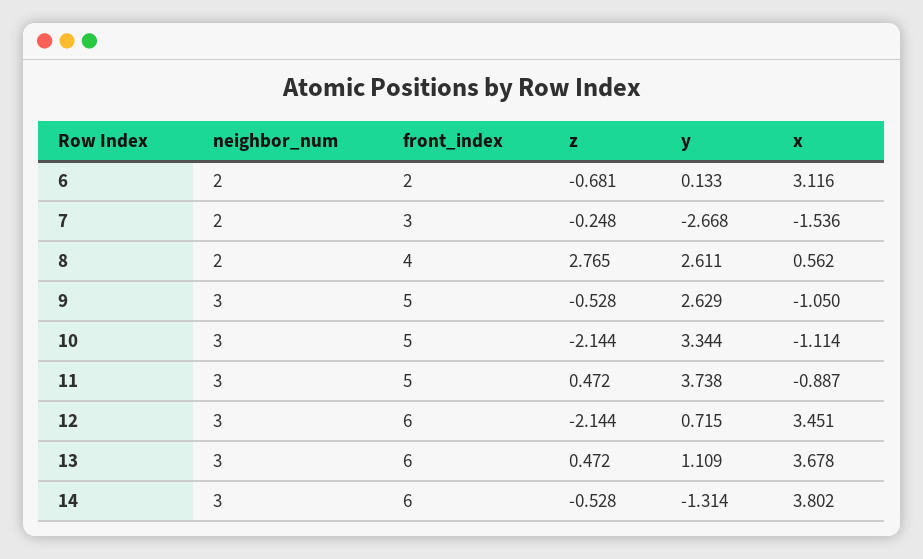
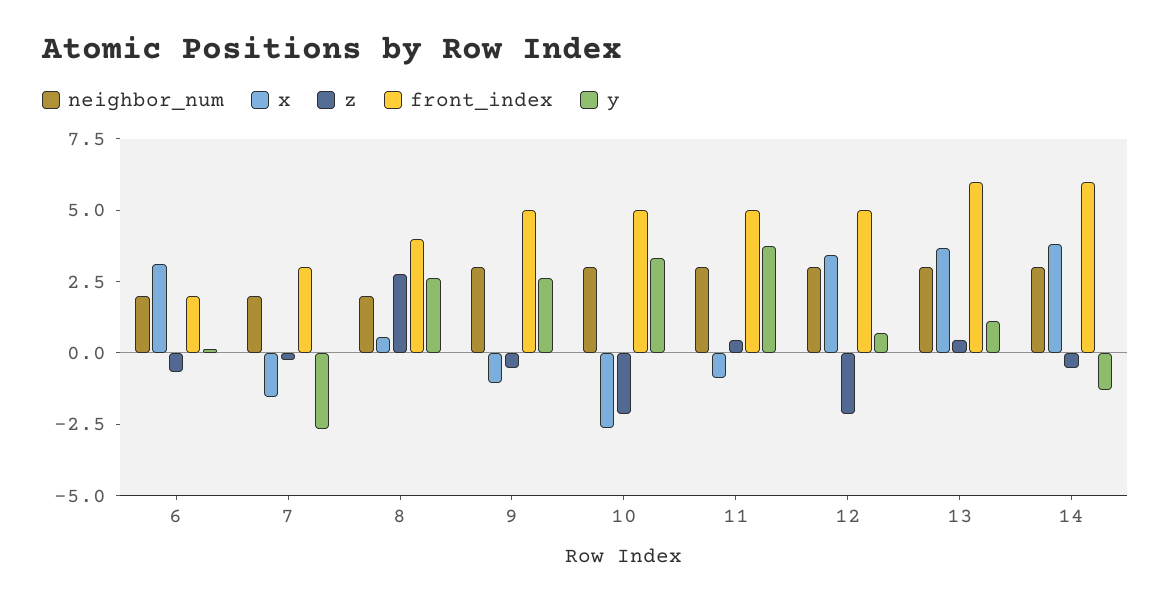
x, 10: -1.114 -> -2.5
front_index, 12: 6 -> 5

